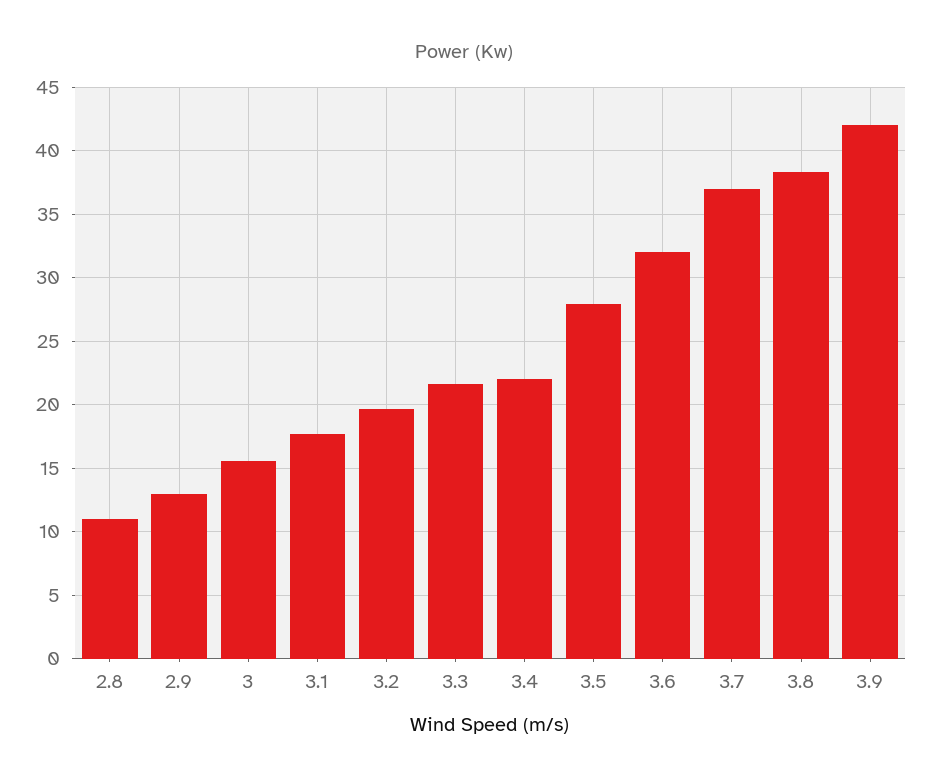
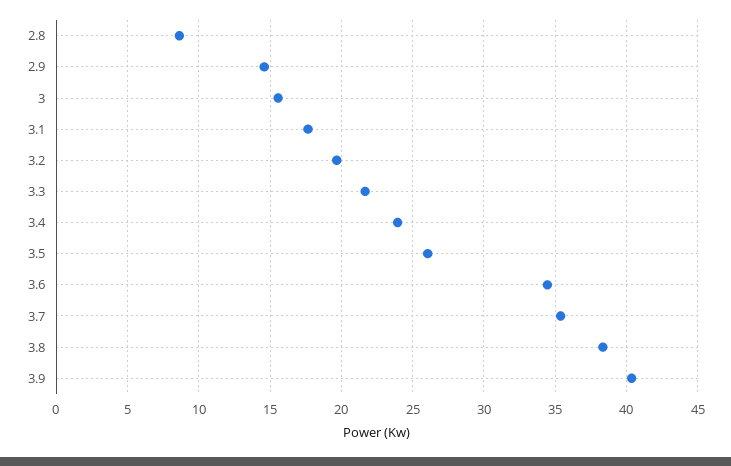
2.8: 11 -> 8.5
2.9: 13 -> 14.5
3.4: 22 -> 24
3.5: 28 -> 26
3.6: 32 -> 34.5
3.7: 37 -> 35.5
3.9: 42 -> 40.5

